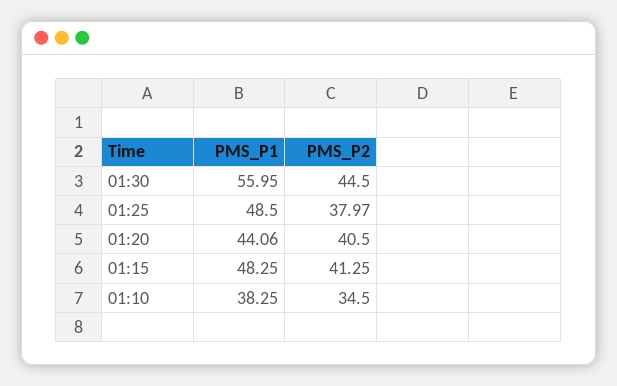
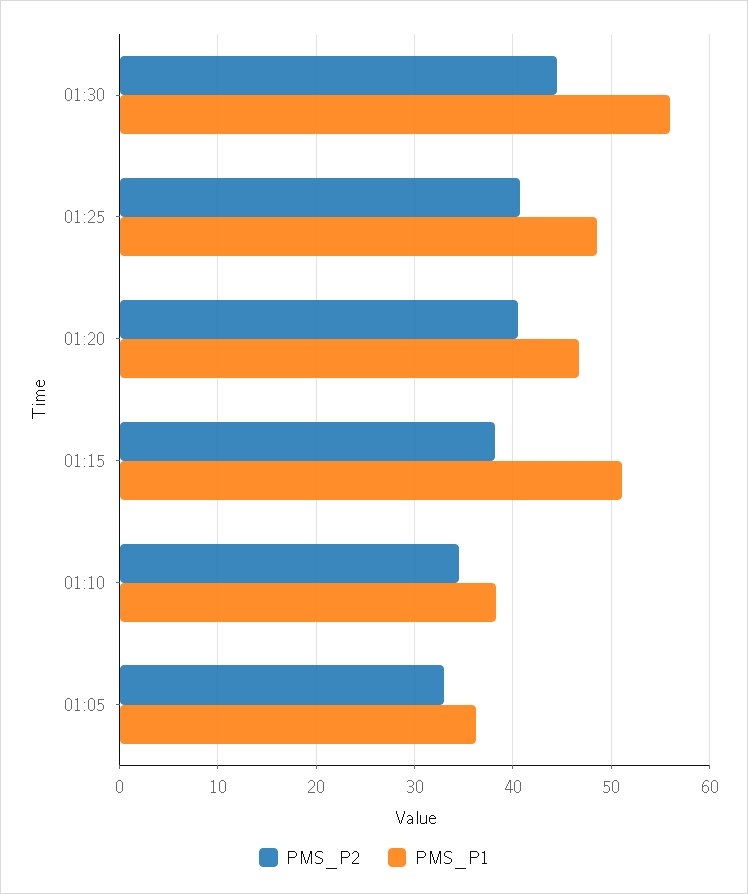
PMS_P2, 01:25: 37.97 -> 41
PMS_P1, 01:20: 44.06 -> 47
PMS_P1, 01:15: 48.25 -> 51
PMS_P2, 01:15: 41.25 -> 38
PMS_P2, 01:05: none -> 33
PMS_P1, 01:05: none -> 36

